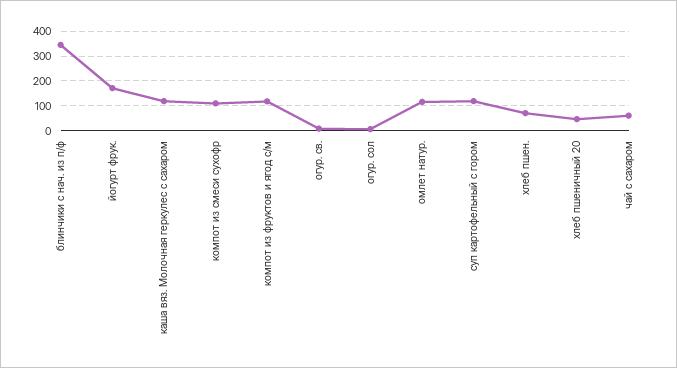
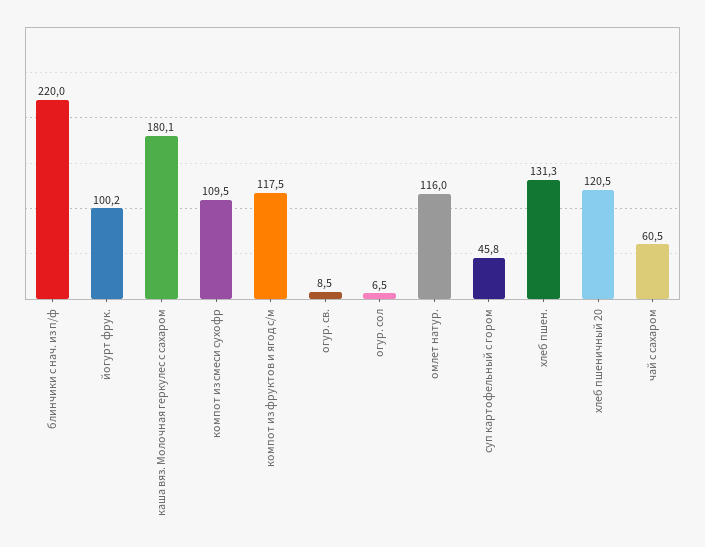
блинчики с нач. из п/ф: 350 -> 220
йогурт фрук.: 175 -> 100.2
каша вяз. Молочная геркулес с сахаром: 125 -> 180.1
суп картофельный с гором: 125 -> 45.8
хлеб пшен.: 75 -> 131.3
хлеб пшеничный 20: 50 -> 120.5

